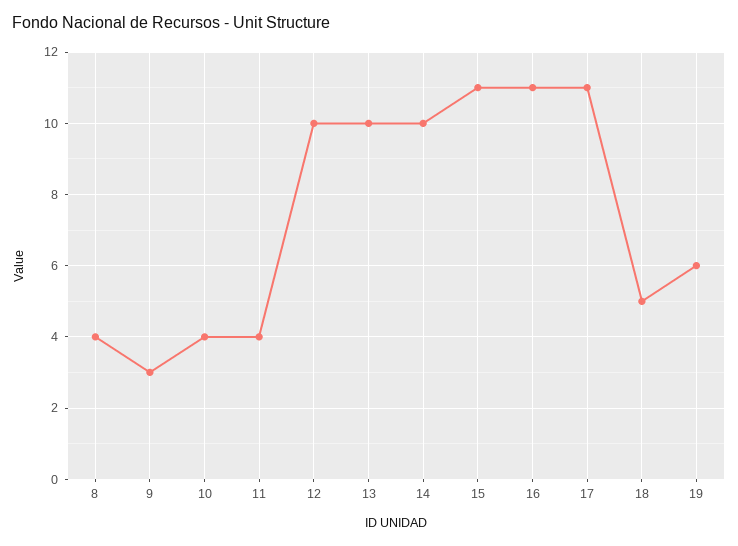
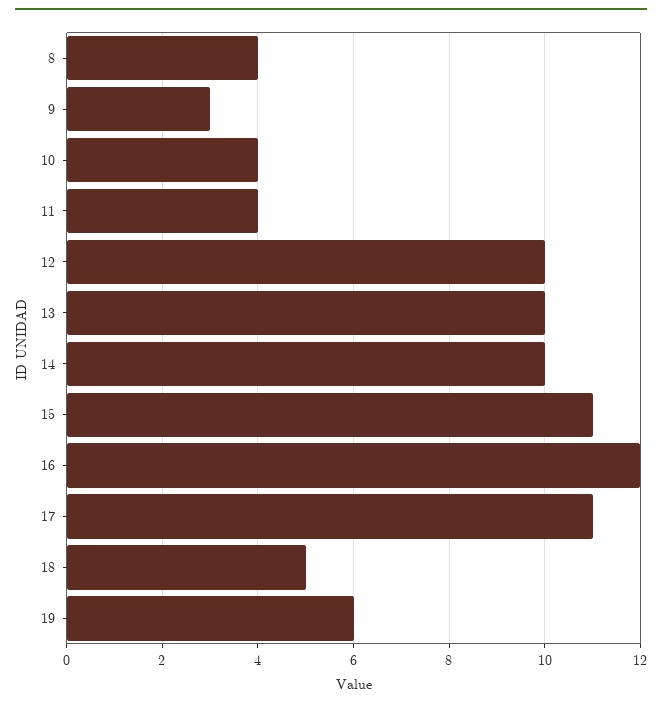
16: 11 -> 12

